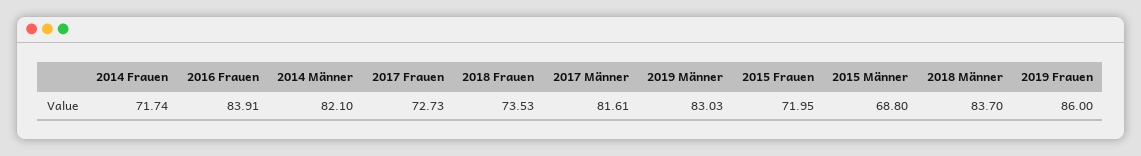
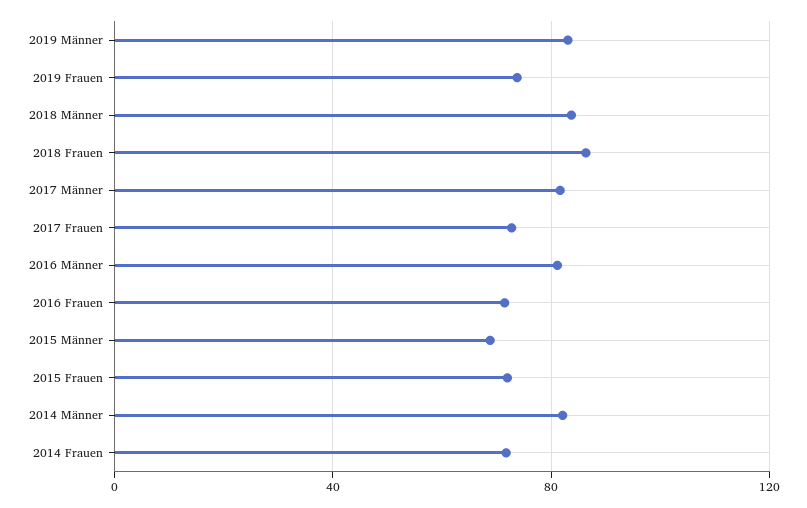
2016 Frauen: 83.91 -> 70
2018 Frauen: 73.53 -> 85
2019 Frauen: 86 -> 75
2016 Männer: none -> 80

